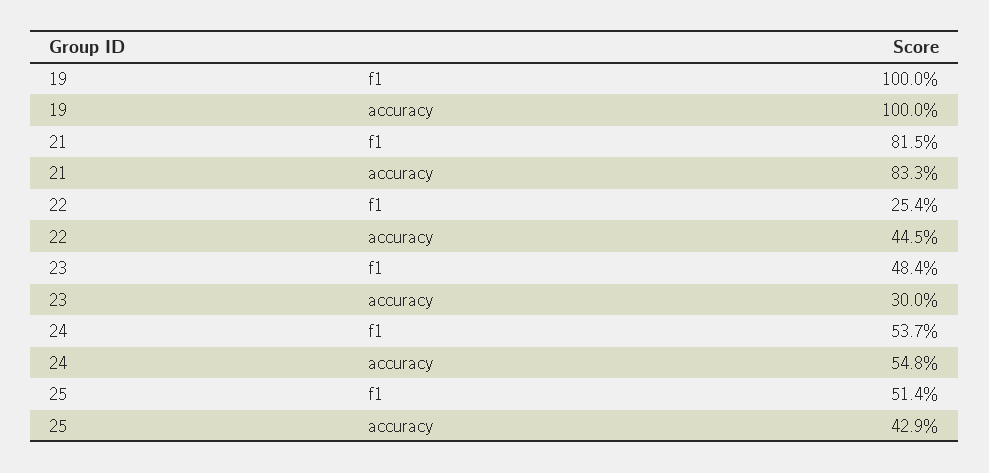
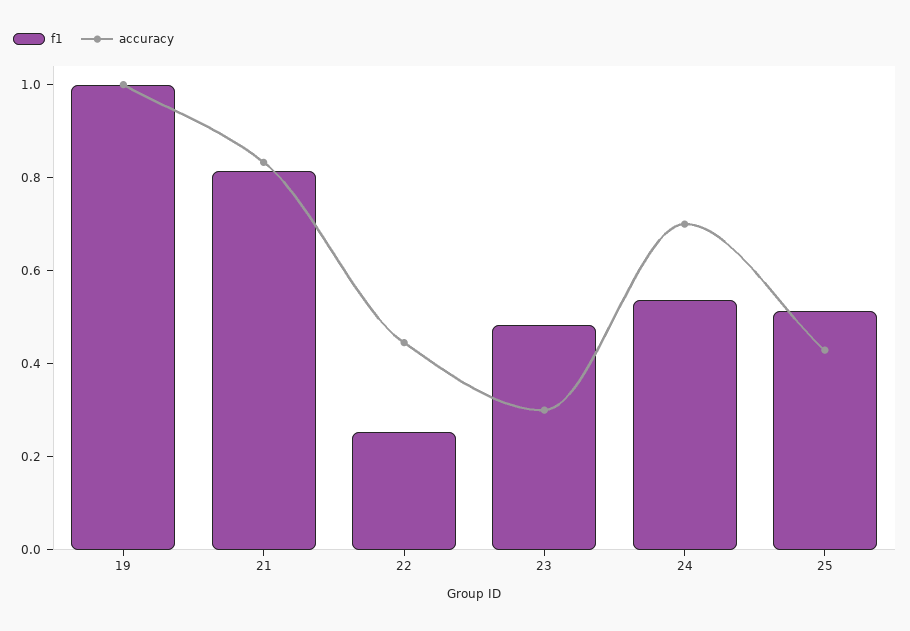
accuracy, 24: 0.548 -> 0.7

